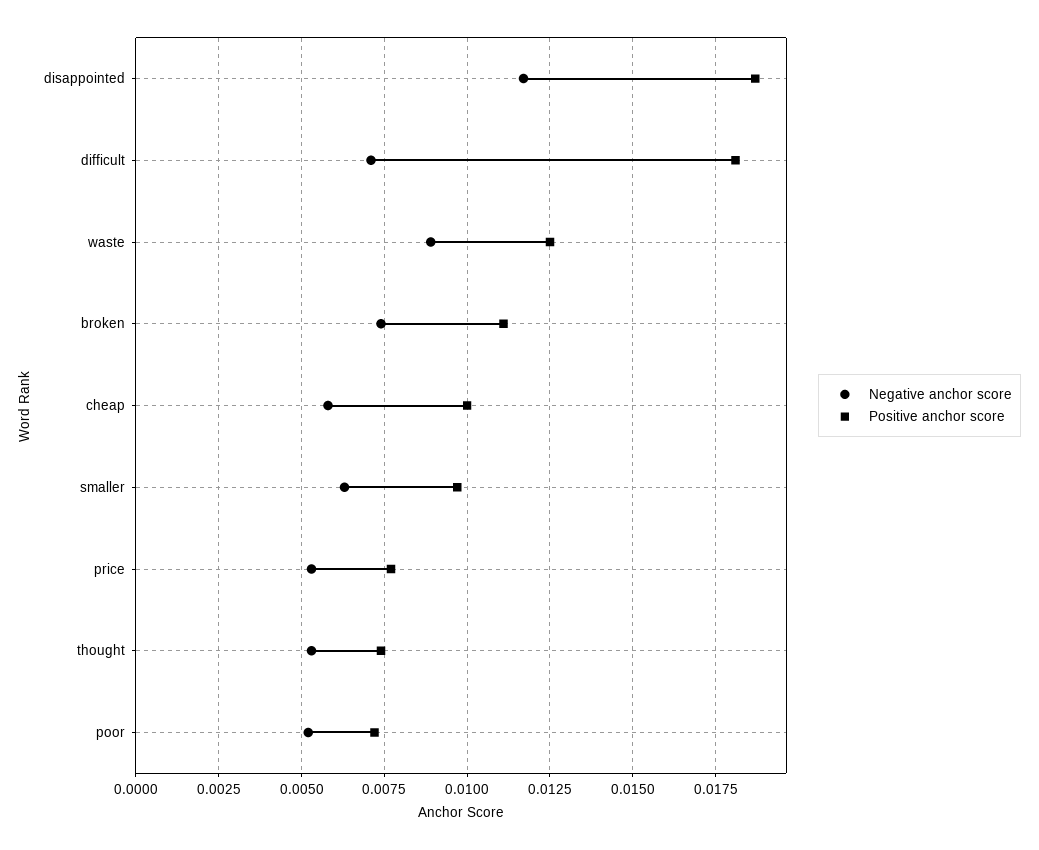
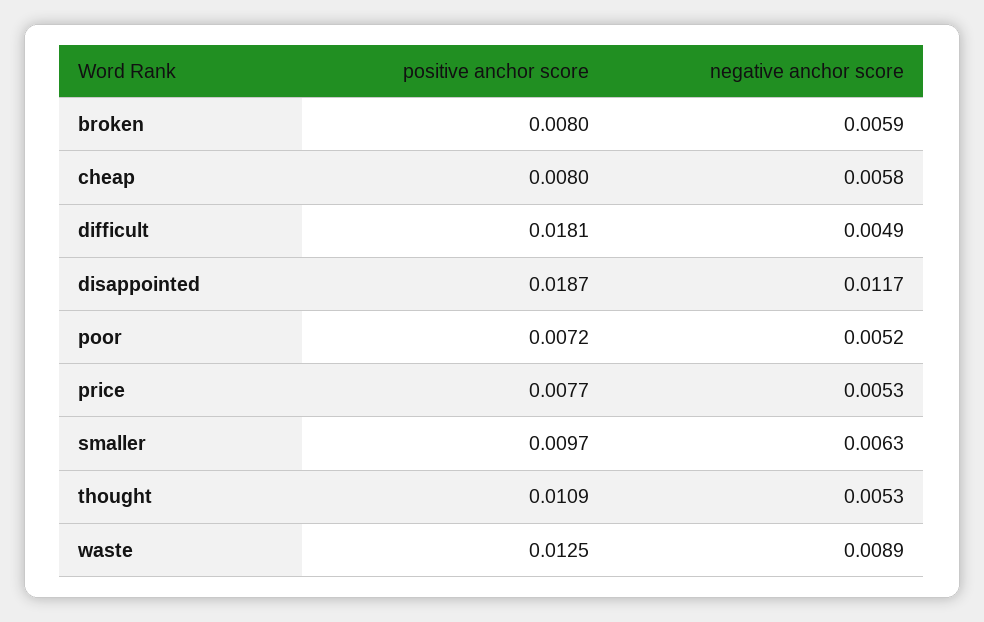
Negative anchor score, difficult: 0.007 -> 0.0049
Negative anchor score, broken: 0.0075 -> 0.0059
Positive anchor score, broken: 0.011 -> 0.008
Positive anchor score, cheap: 0.01 -> 0.008
Positive anchor score, thought: 0.0075 -> 0.0109

